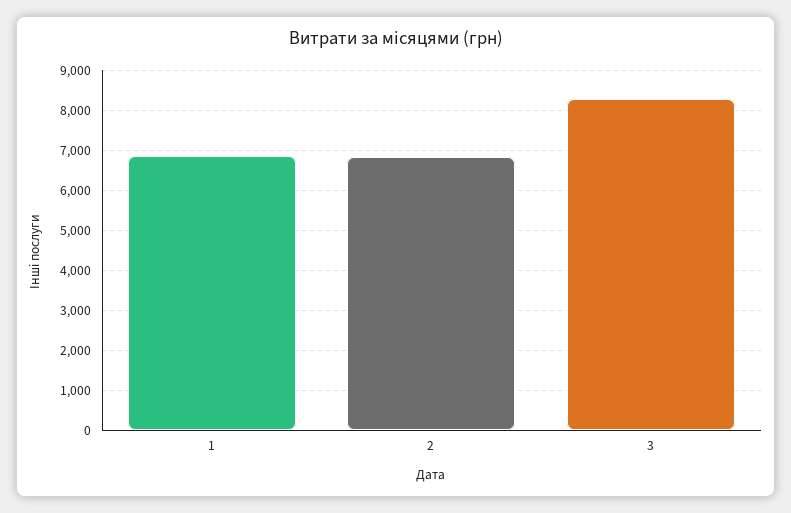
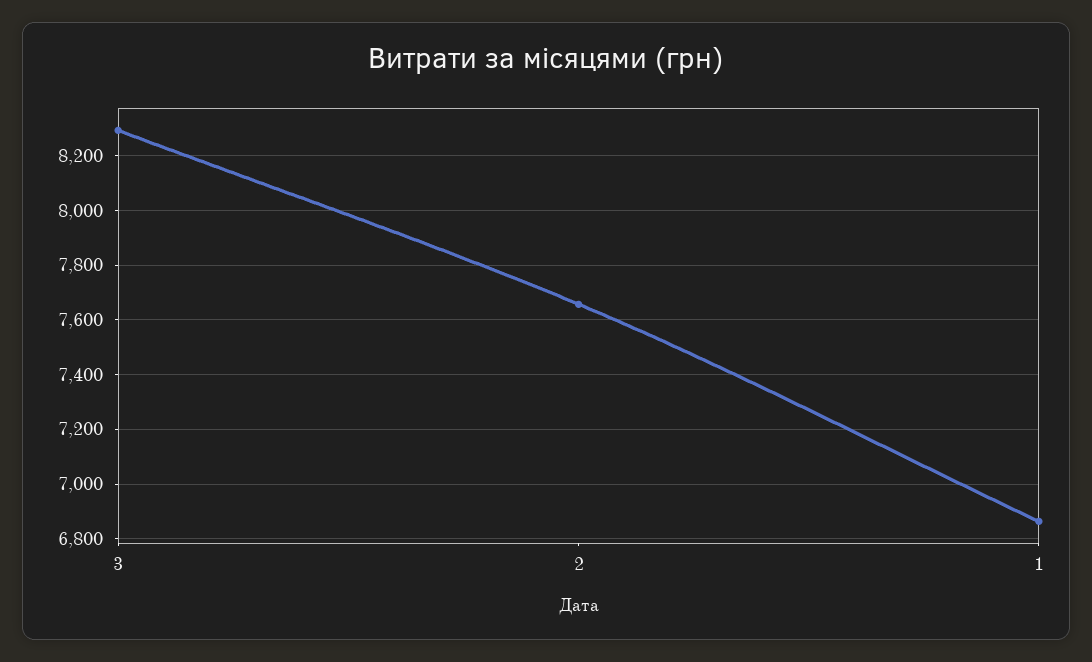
2: 6800 -> 7650

